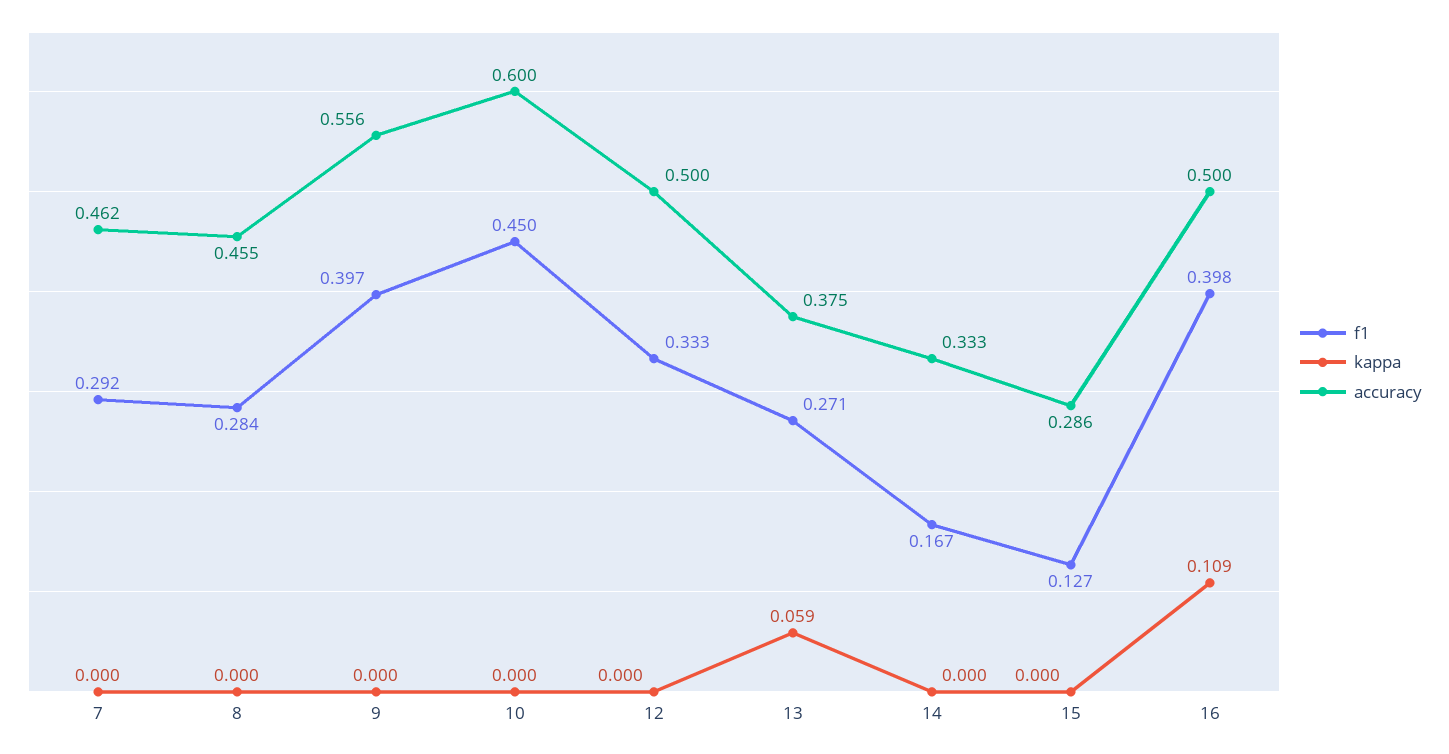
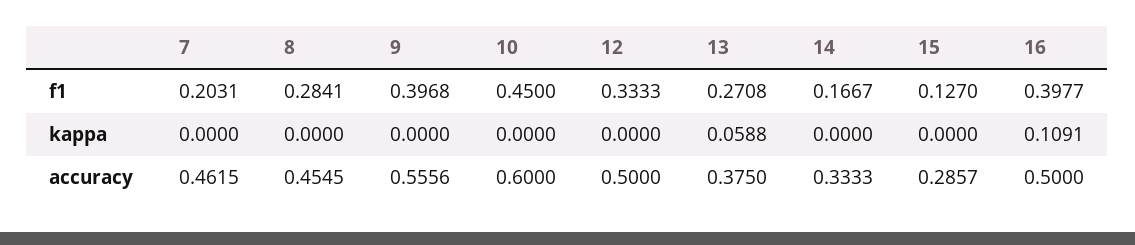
f1, 7: 0.292 -> 0.2031

